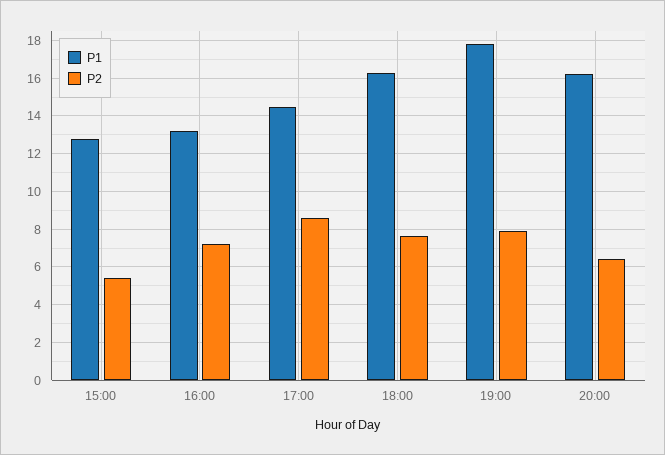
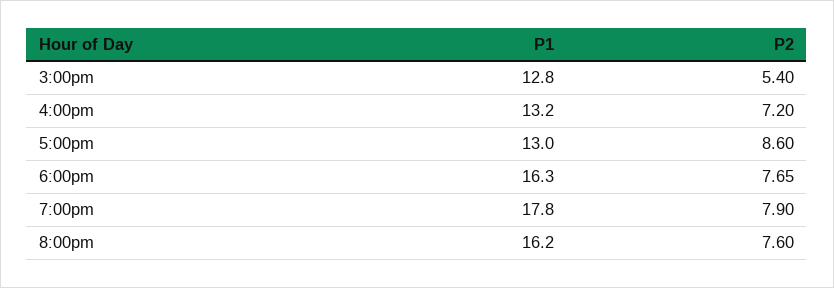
P1, 17:00: 14.5 -> 13
P2, 20:00: 6.5 -> 7.6

